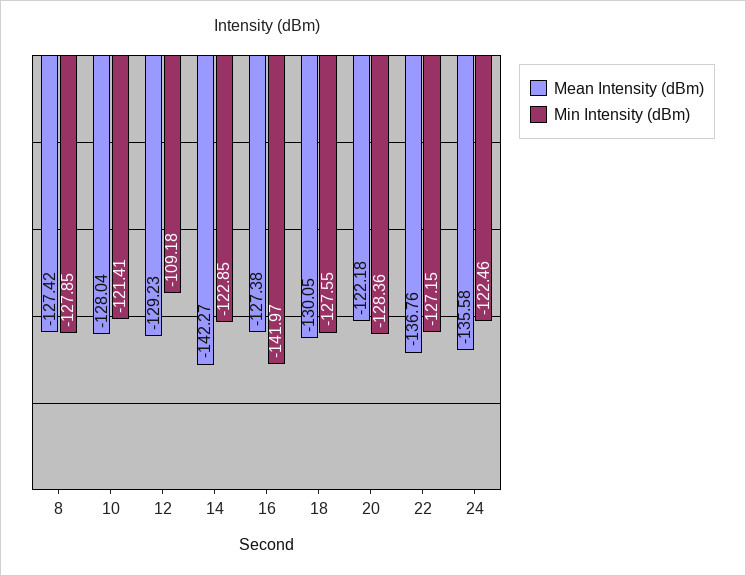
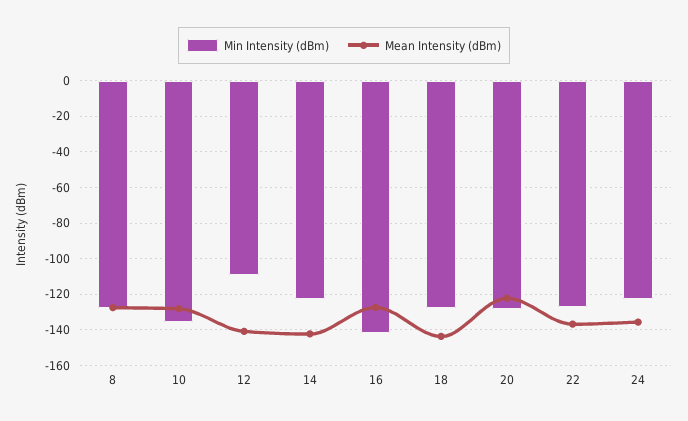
Min Intensity (dBm), 10: -121.41 -> -135
Mean Intensity (dBm), 12: -129.23 -> -140
Mean Intensity (dBm), 18: -130.05 -> -145

